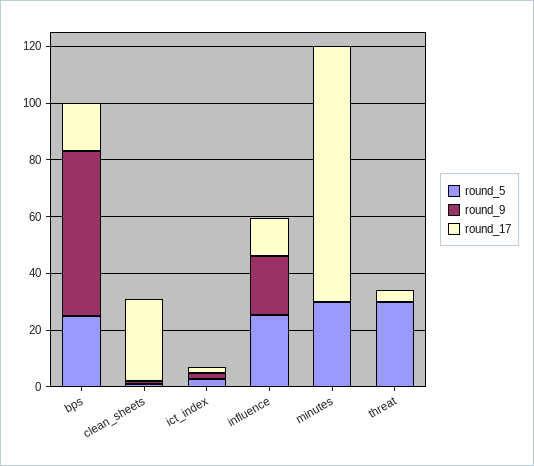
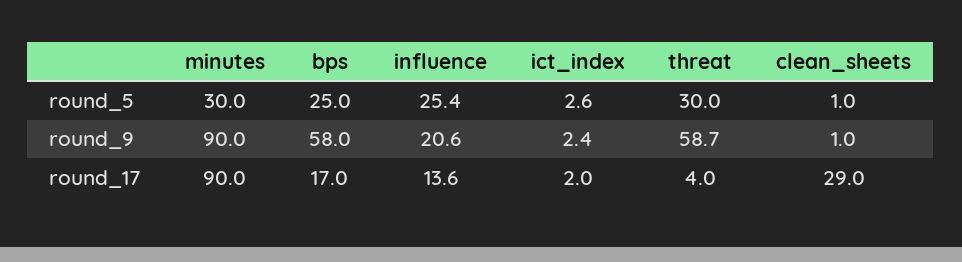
round_9, minutes: 0 -> 90
round_9, threat: 0 -> 58.7

